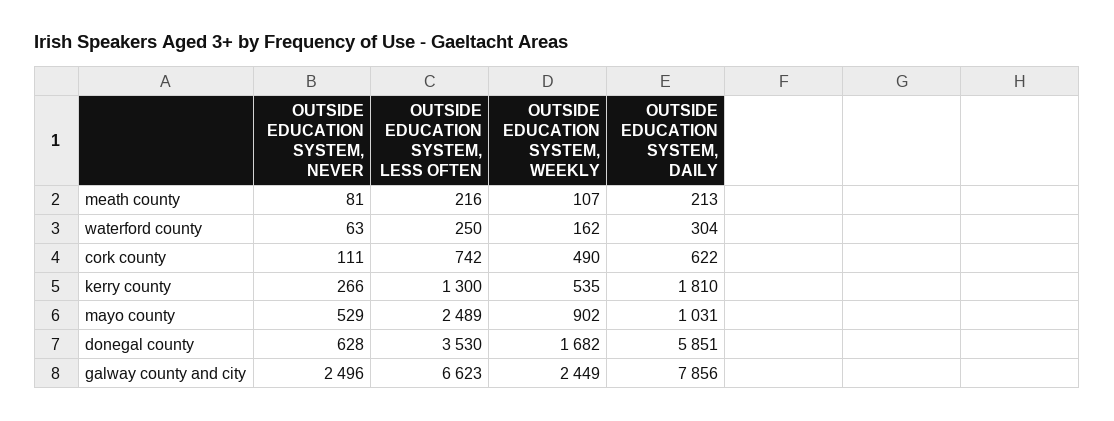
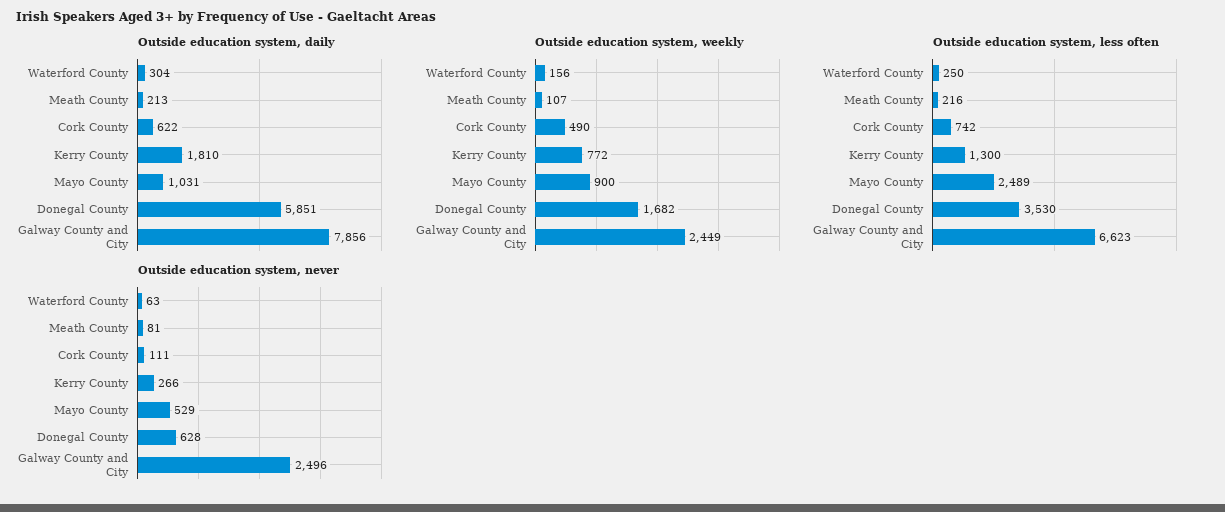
OUTSIDE EDUCATION SYSTEM, WEEKLY, waterford county: 162 -> 156
OUTSIDE EDUCATION SYSTEM, WEEKLY, kerry county: 535 -> 772
OUTSIDE EDUCATION SYSTEM, WEEKLY, mayo county: 902 -> 900

